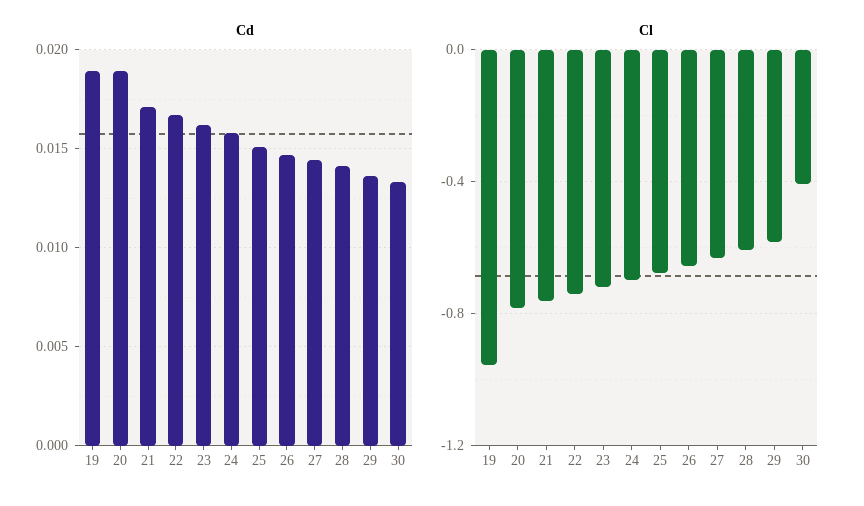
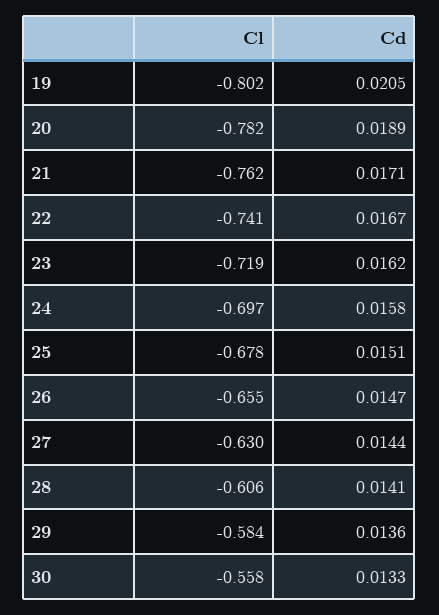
Cd, 19: 0.019 -> 0.0205
Cl, 19: -0.95 -> -0.802
Cl, 30: -0.4 -> -0.558

